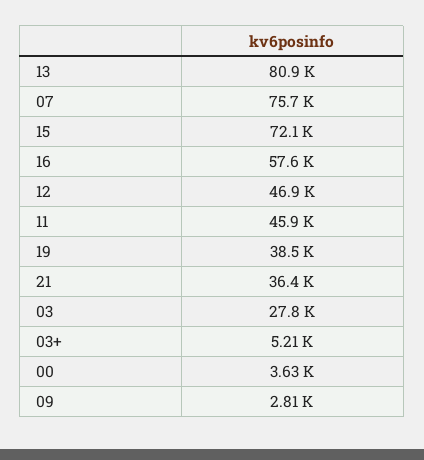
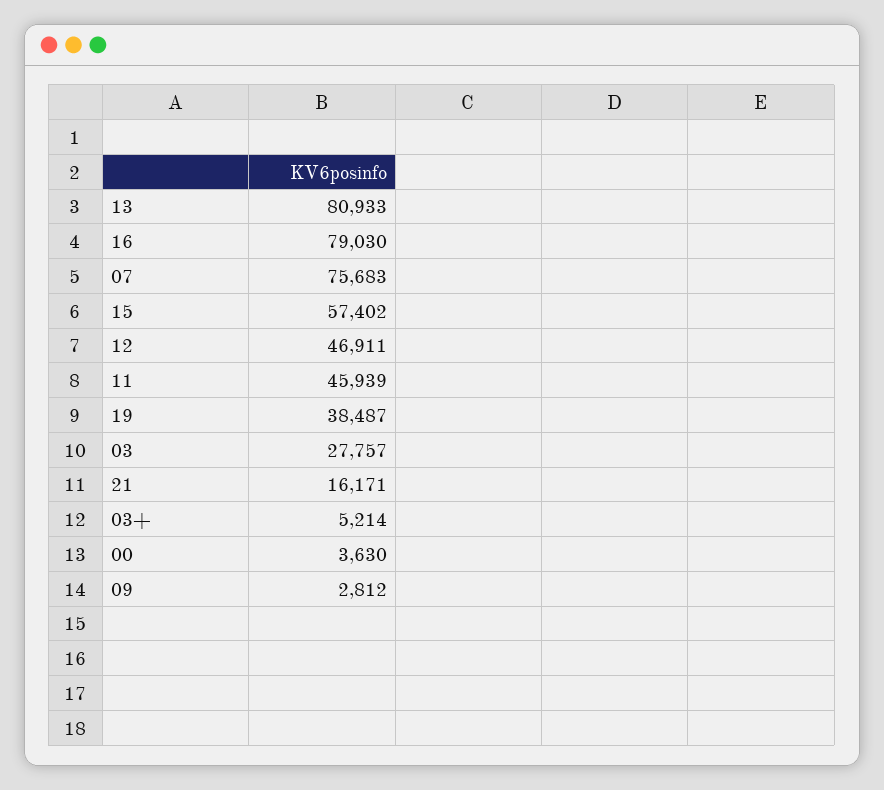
15: 72100 -> 57402
16: 57600 -> 79030
21: 36400 -> 16171

